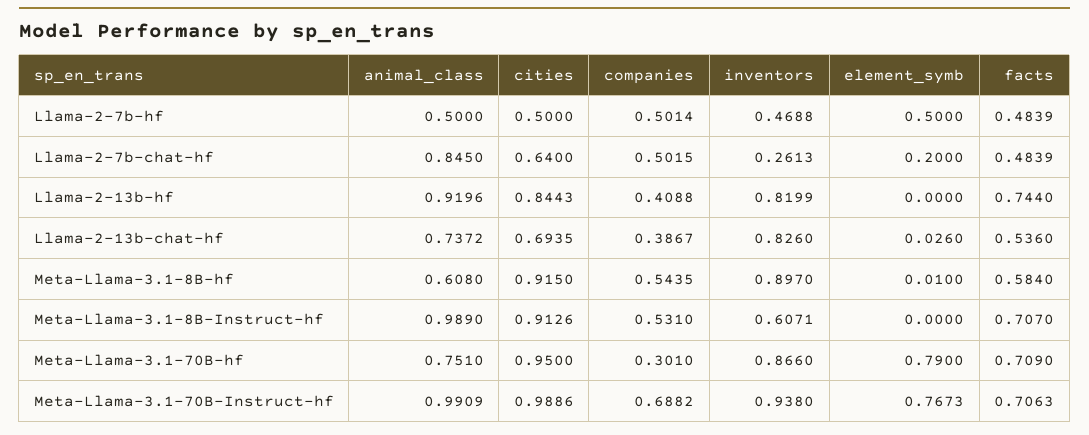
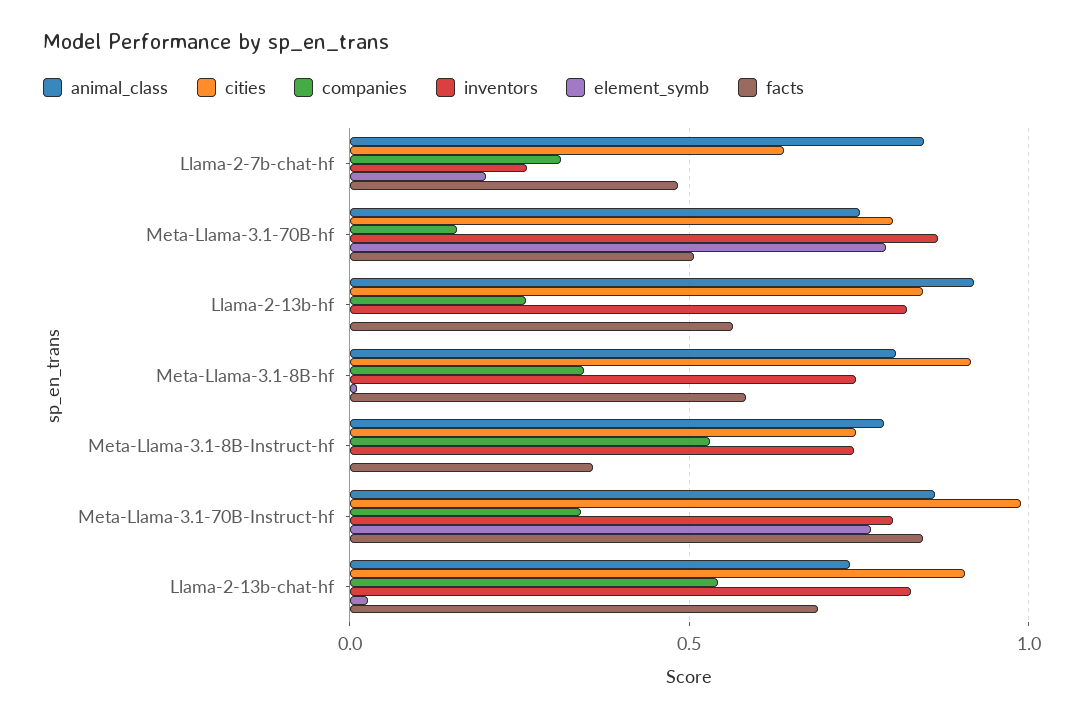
animal_class, Llama-2-7b-hf: 0.5 -> none
cities, Llama-2-7b-hf: 0.5 -> none
companies, Llama-2-7b-hf: 0.5014 -> none
inventors, Llama-2-7b-hf: 0.4688 -> none
element_symb, Llama-2-7b-hf: 0.5 -> none
facts, Llama-2-7b-hf: 0.4839 -> none
companies, Llama-2-7b-chat-hf: 0.5015 -> 0.3
companies, Llama-2-13b-hf: 0.4088 -> 0.25
facts, Llama-2-13b-hf: 0.744 -> 0.55
cities, Llama-2-13b-chat-hf: 0.6935 -> 0.9
companies, Llama-2-13b-chat-hf: 0.3867 -> 0.55
facts, Llama-2-13b-chat-hf: 0.536 -> 0.7
animal_class, Meta-Llama-3.1-8B-hf: 0.608 -> 0.8
companies, Meta-Llama-3.1-8B-hf: 0.5435 -> 0.35
inventors, Meta-Llama-3.1-8B-hf: 0.897 -> 0.75
animal_class, Meta-Llama-3.1-8B-Instruct-hf: 0.989 -> 0.8
cities, Meta-Llama-3.1-8B-Instruct-hf: 0.9126 -> 0.75
inventors, Meta-Llama-3.1-8B-Instruct-hf: 0.6071 -> 0.75
facts, Meta-Llama-3.1-8B-Instruct-hf: 0.707 -> 0.35
cities, Meta-Llama-3.1-70B-hf: 0.95 -> 0.8
companies, Meta-Llama-3.1-70B-hf: 0.301 -> 0.15
facts, Meta-Llama-3.1-70B-hf: 0.709 -> 0.5
animal_class, Meta-Llama-3.1-70B-Instruct-hf: 0.9909 -> 0.85
companies, Meta-Llama-3.1-70B-Instruct-hf: 0.6882 -> 0.35
inventors, Meta-Llama-3.1-70B-Instruct-hf: 0.938 -> 0.8
facts, Meta-Llama-3.1-70B-Instruct-hf: 0.7063 -> 0.85

